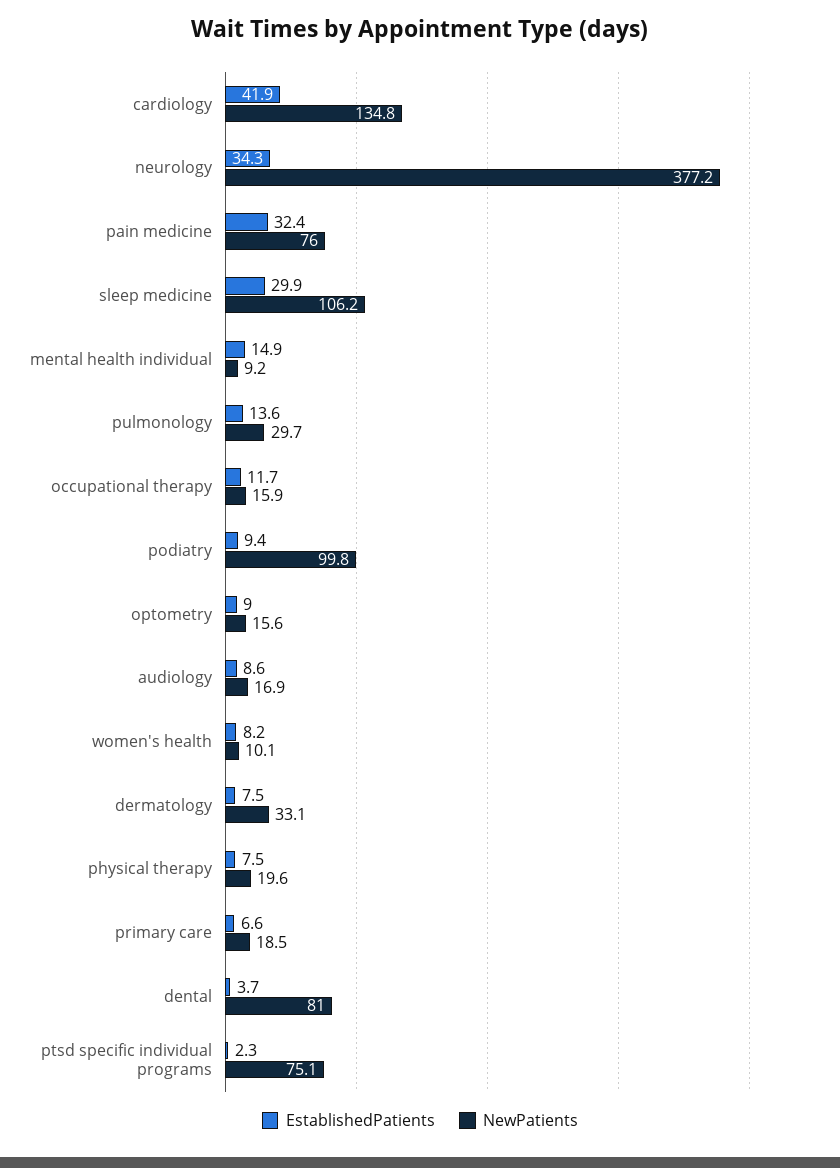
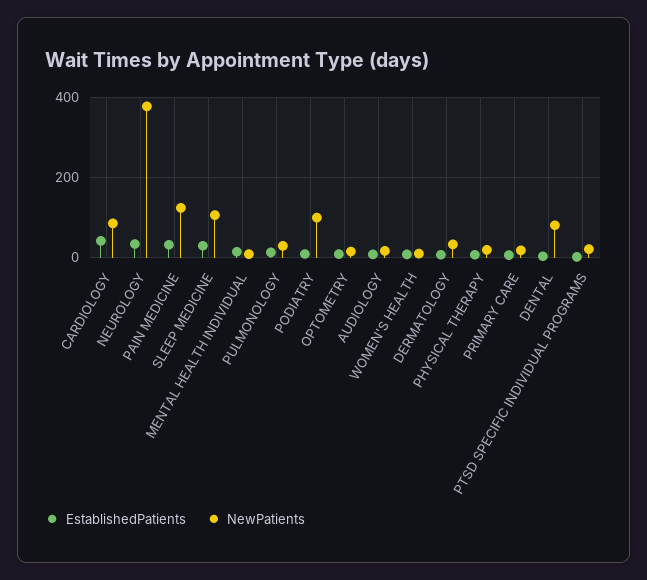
NewPatients, cardiology: 134.8 -> 80
NewPatients, pain medicine: 76 -> 120
EstablishedPatients, occupational therapy: 11.7 -> none
NewPatients, occupational therapy: 15.9 -> none
NewPatients, ptsd specific individual programs: 75.1 -> 20

